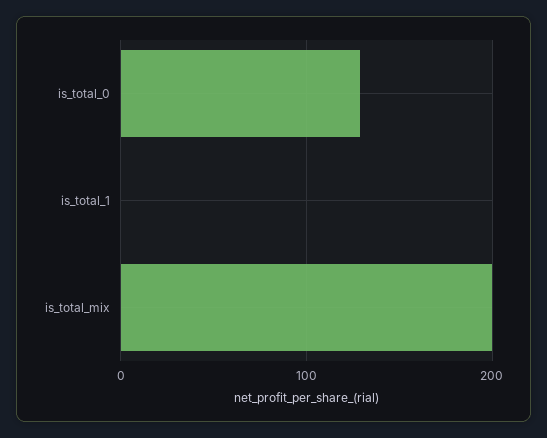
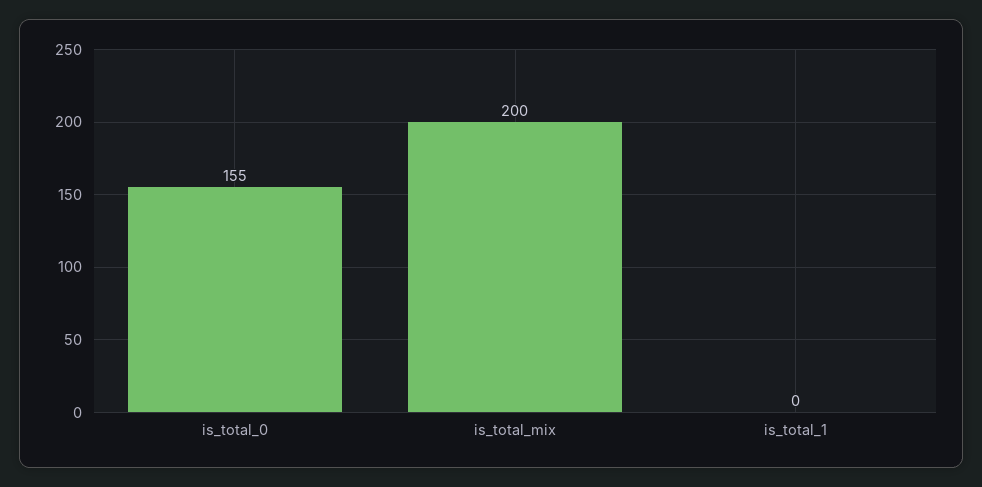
is_total_0: 130 -> 155

